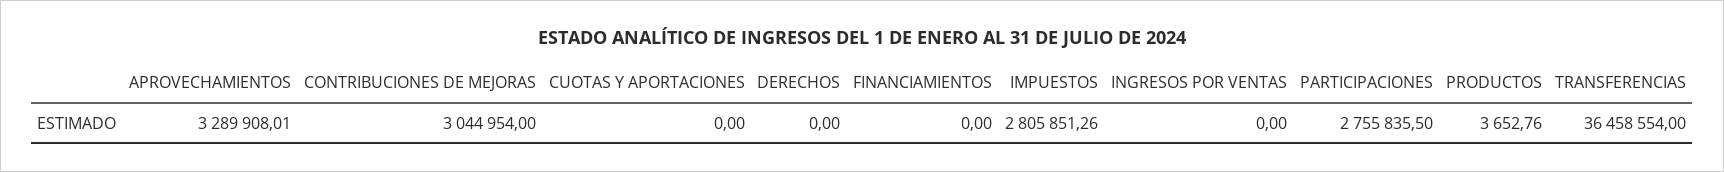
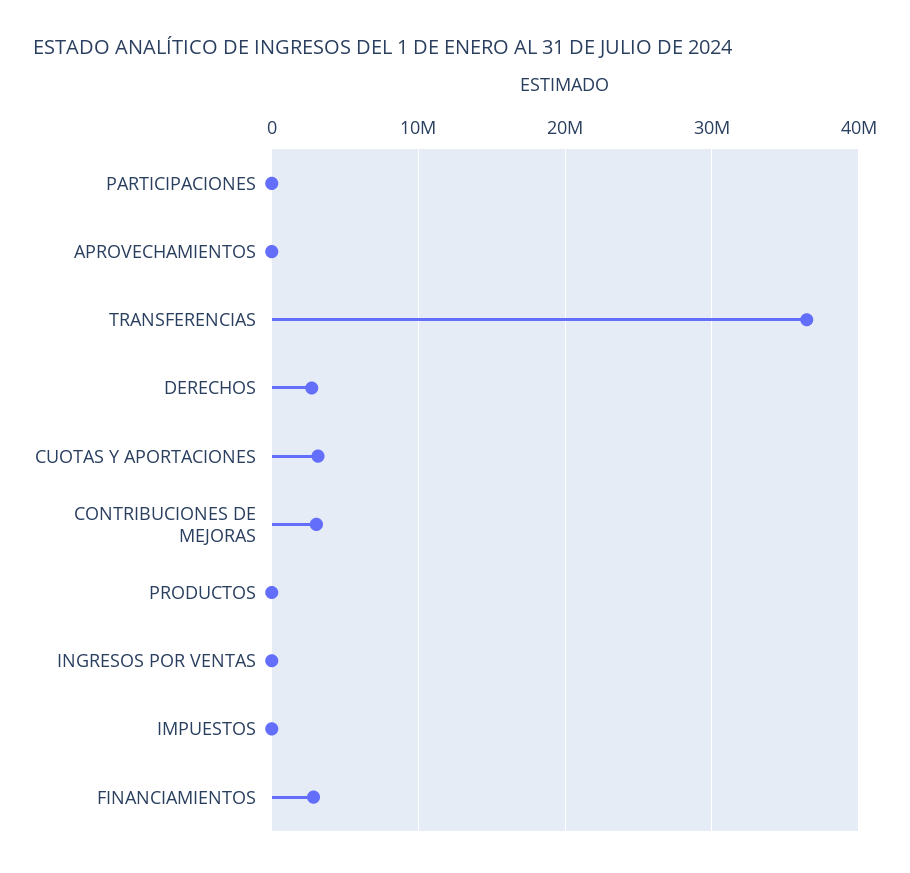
APROVECHAMIENTOS: 3289908.01 -> 0
CUOTAS Y APORTACIONES: 0 -> 3000000
DERECHOS: 0 -> 3000000
FINANCIAMIENTOS: 0 -> 3000000
IMPUESTOS: 2805851.26 -> 0
PARTICIPACIONES: 2755835.5 -> 0

